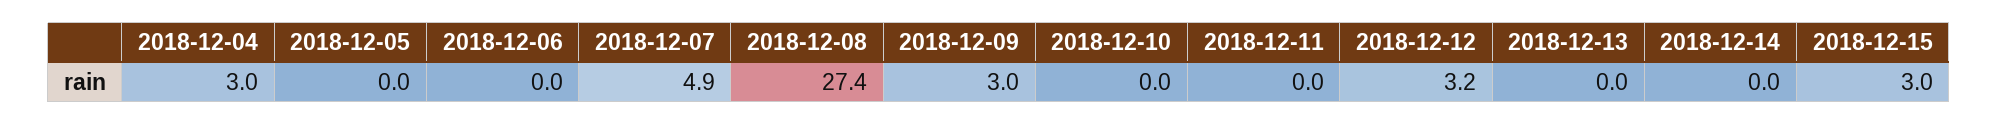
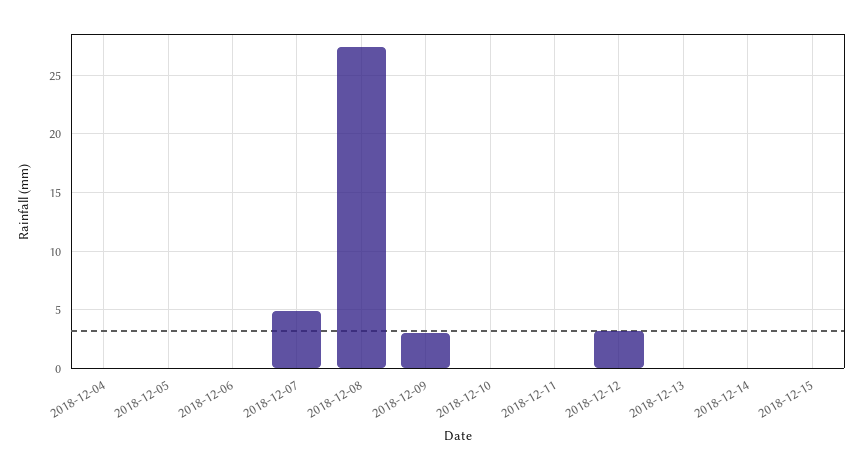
2018-12-04: 3 -> 0
2018-12-15: 3 -> 0

